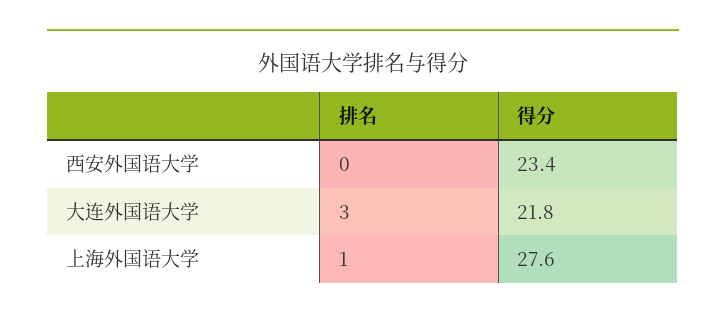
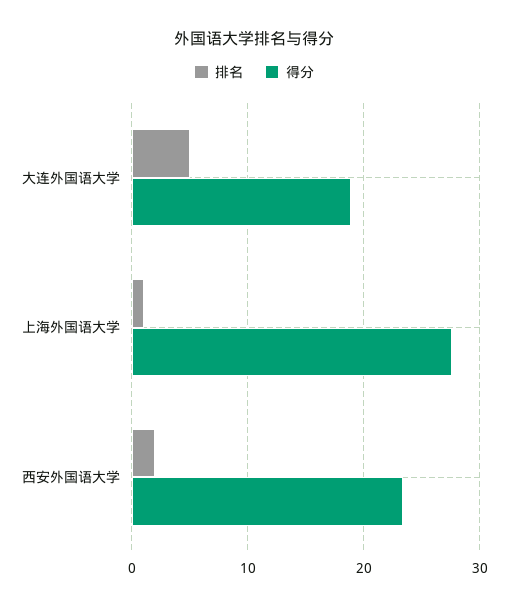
排名, 西安外国语大学: 0 -> 2
排名, 大连外国语大学: 3 -> 5
得分, 大连外国语大学: 21.8 -> 19

